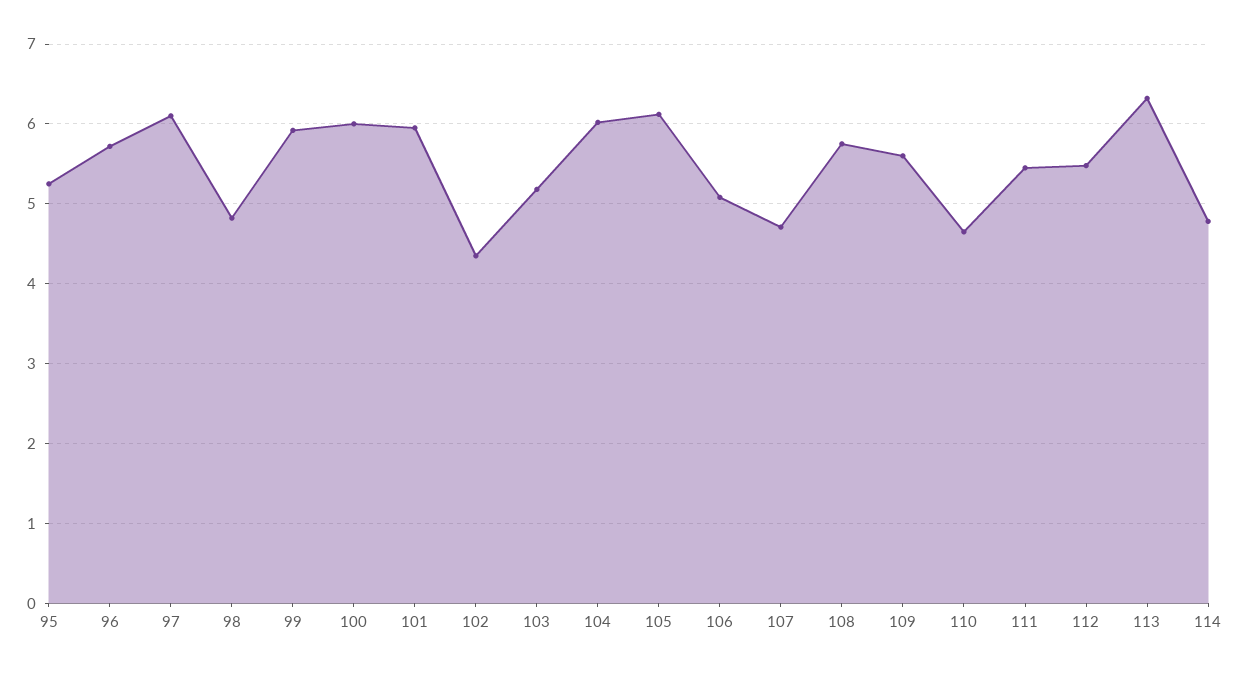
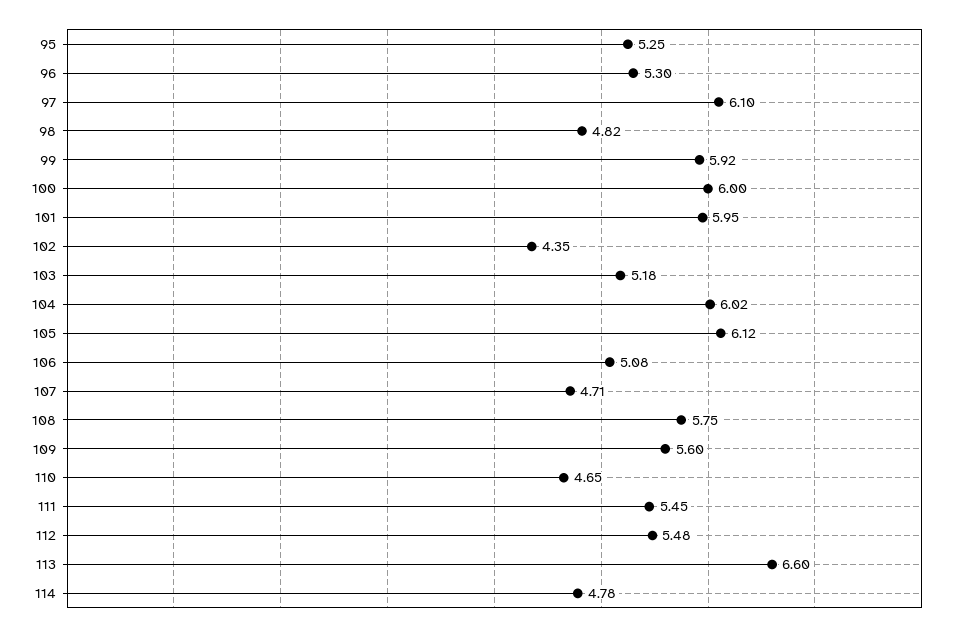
96: 5.7 -> 5.3
113: 6.3 -> 6.6

